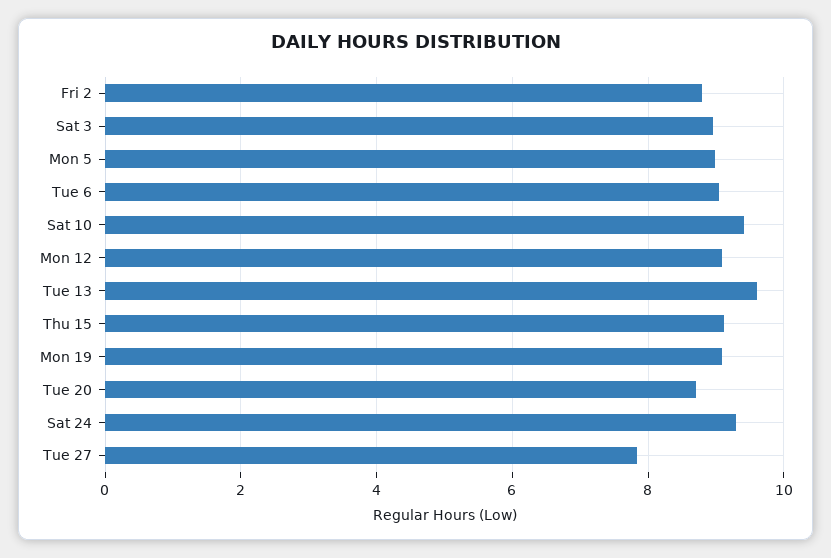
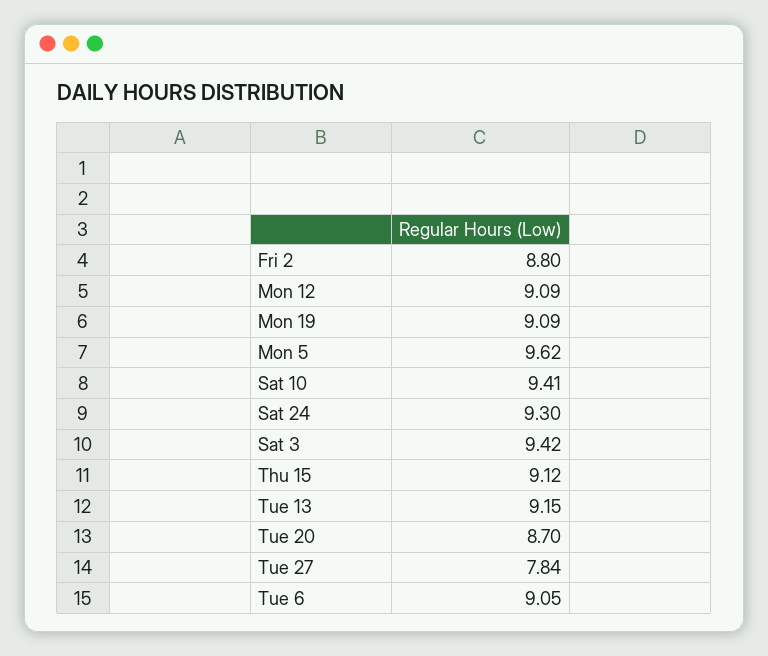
Sat 3: 9 -> 9.42
Mon 5: 9 -> 9.62
Tue 13: 9.6 -> 9.15

